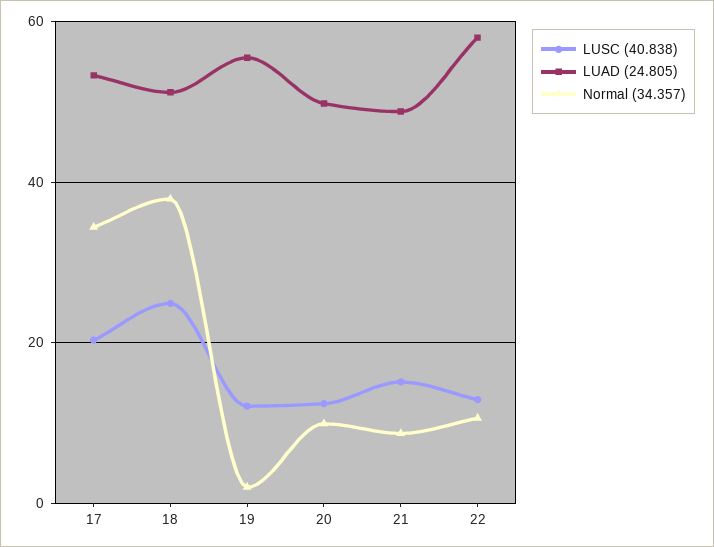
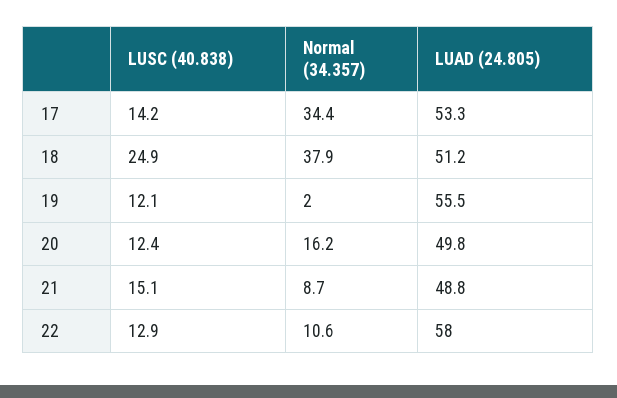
LUSC (40.838), 17: 20 -> 14.2
Normal (34.357), 20: 10 -> 16.2

